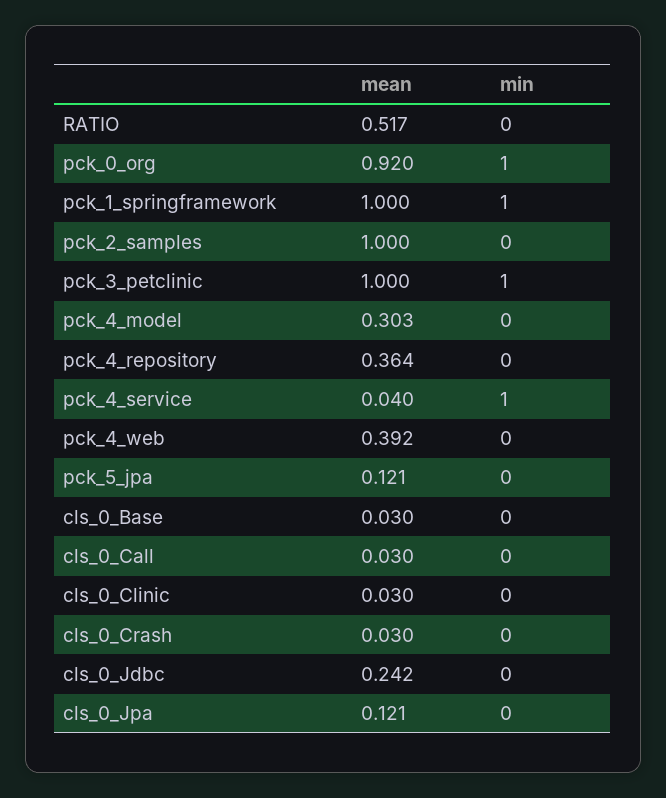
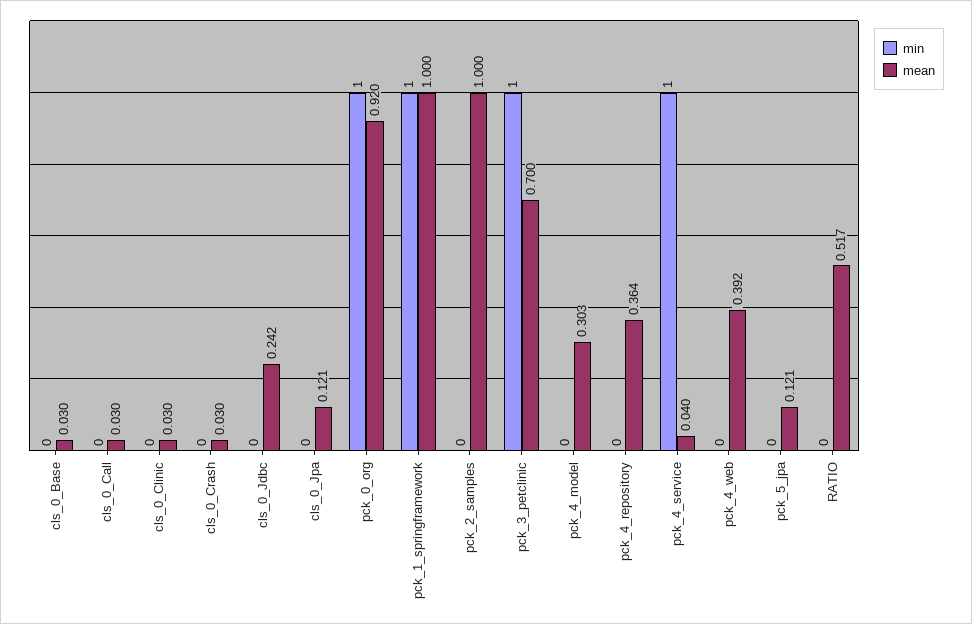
mean, pck_3_petclinic: 1 -> 0.7

